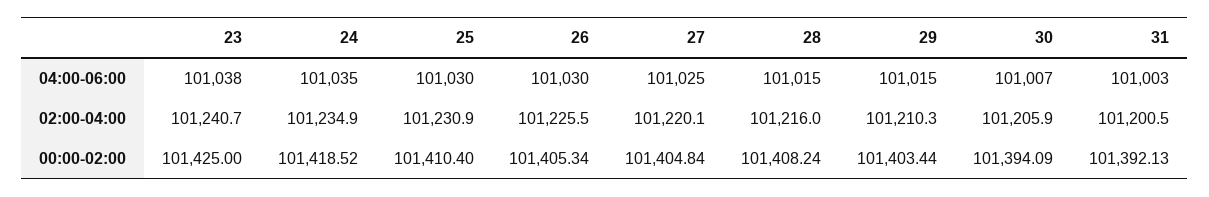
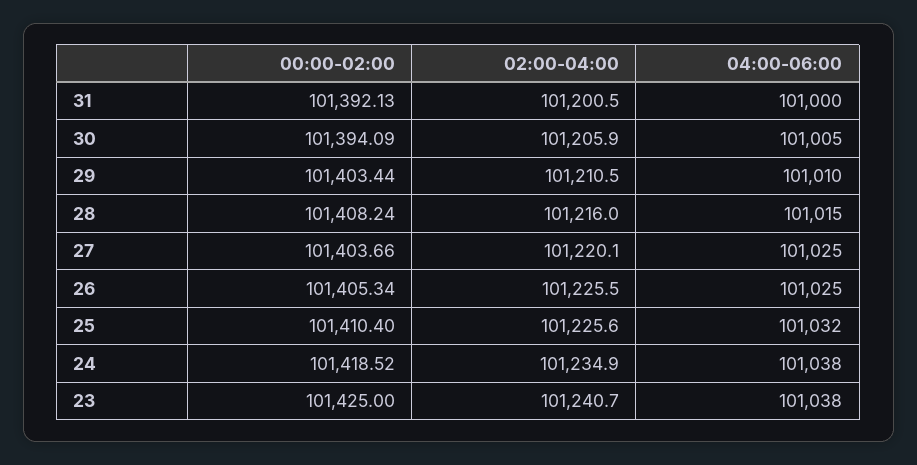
24, 04:00-06:00: 101035 -> 101038
25, 04:00-06:00: 101030 -> 101032
26, 04:00-06:00: 101030 -> 101025
29, 04:00-06:00: 101015 -> 101010
30, 04:00-06:00: 101007 -> 101005
31, 04:00-06:00: 101003 -> 101000
25, 02:00-04:00: 101230.9 -> 101225.6
29, 02:00-04:00: 101210.3 -> 101210.5
27, 00:00-02:00: 101404.84 -> 101403.66

